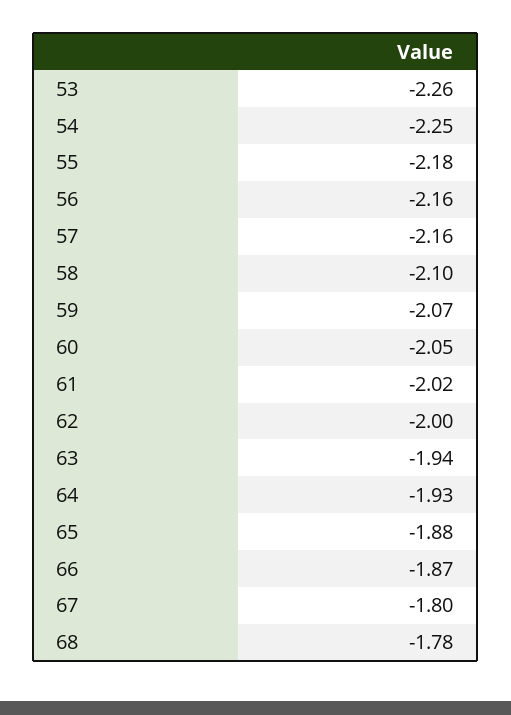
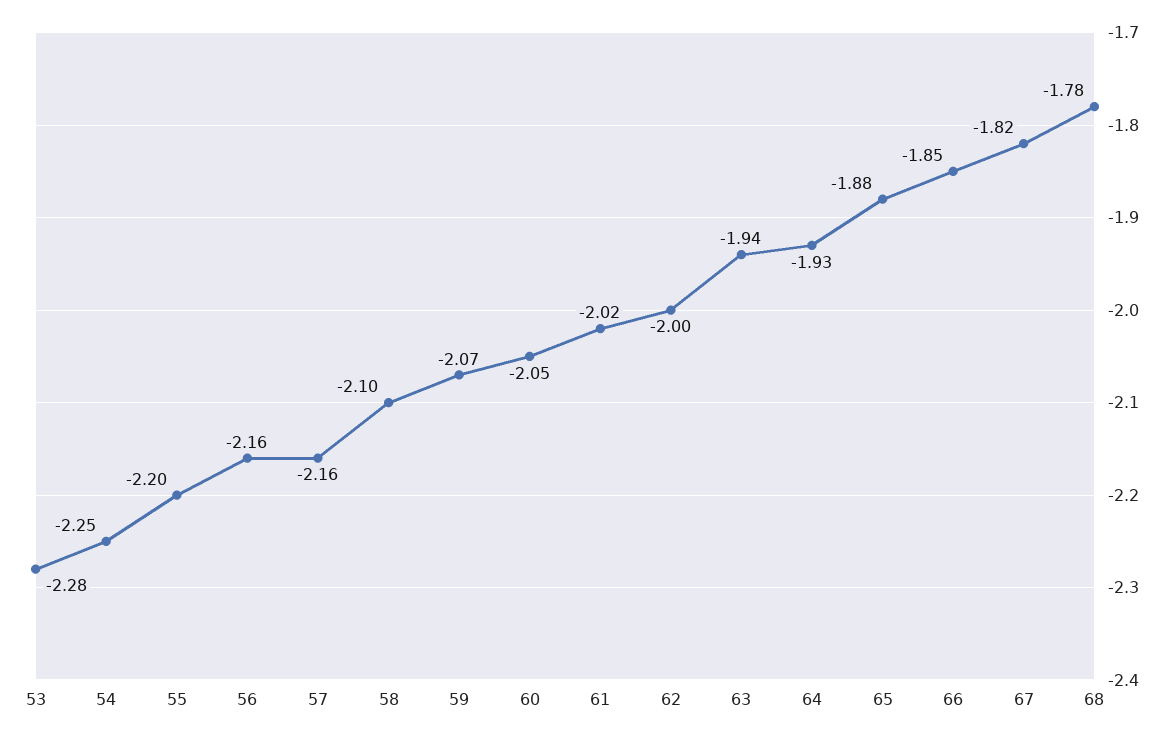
53: -2.26 -> -2.28
55: -2.18 -> -2.2
66: -1.87 -> -1.85
67: -1.8 -> -1.82

